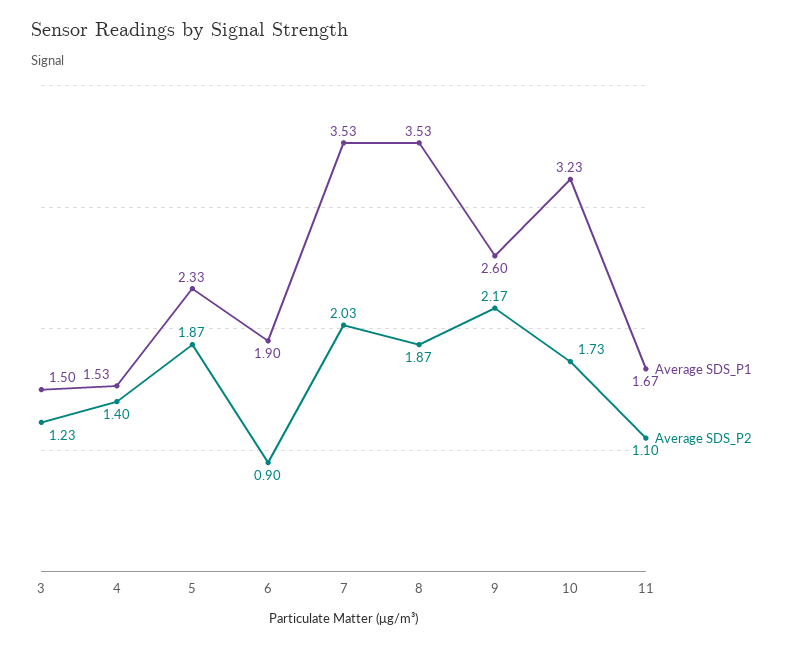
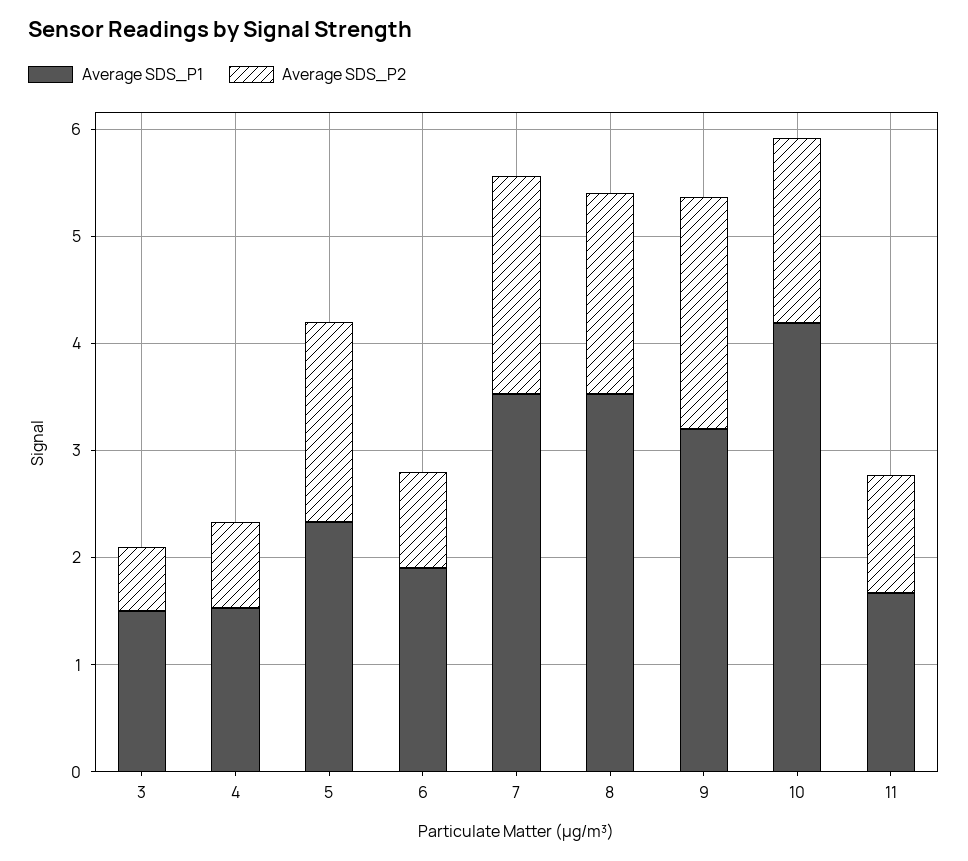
Average SDS_P2, 3: 1.23 -> 0.6
Average SDS_P2, 4: 1.4 -> 0.8
Average SDS_P1, 9: 2.6 -> 3.2
Average SDS_P1, 10: 3.23 -> 4.2

